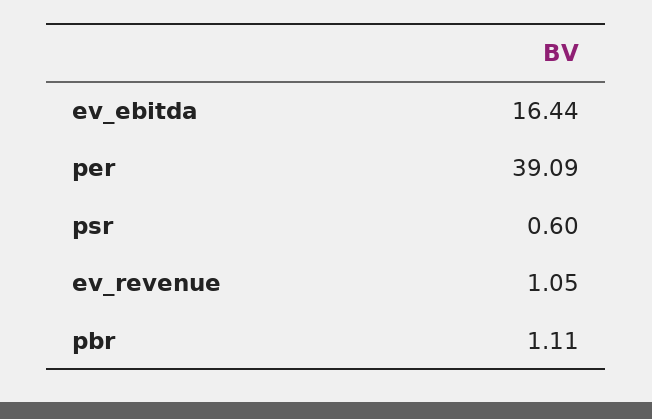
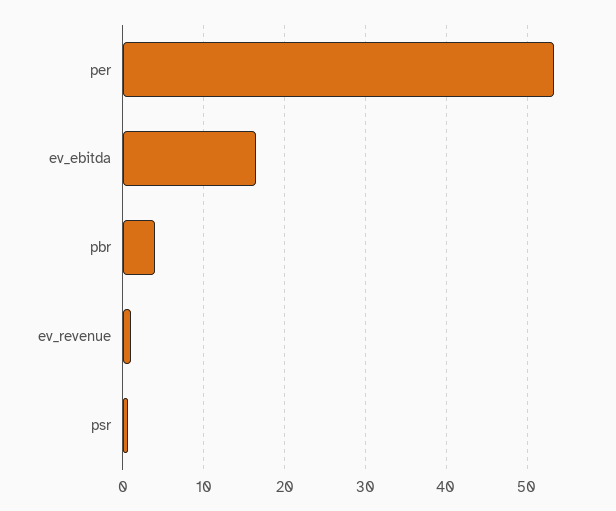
per: 39.09 -> 53
pbr: 1.11 -> 4

